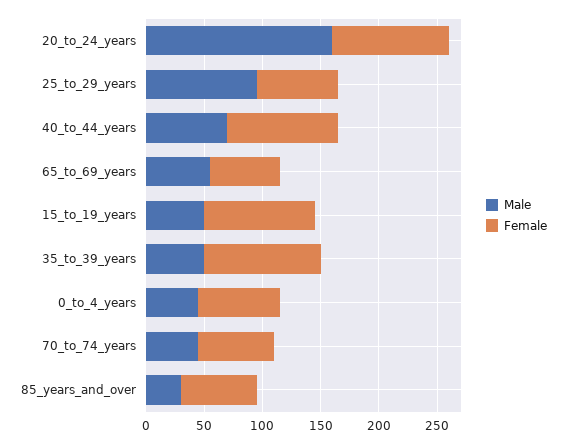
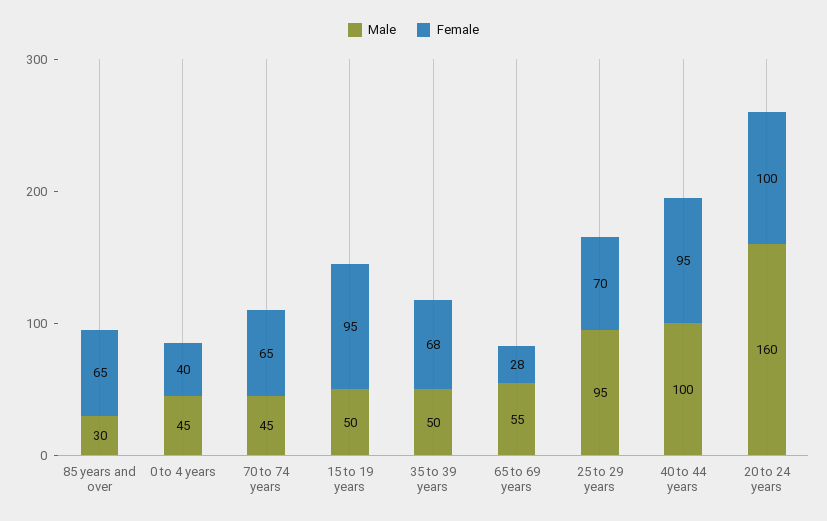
Male, 40_to_44_years: 70 -> 100
Female, 65_to_69_years: 60 -> 28
Female, 35_to_39_years: 100 -> 68
Female, 0_to_4_years: 70 -> 40

